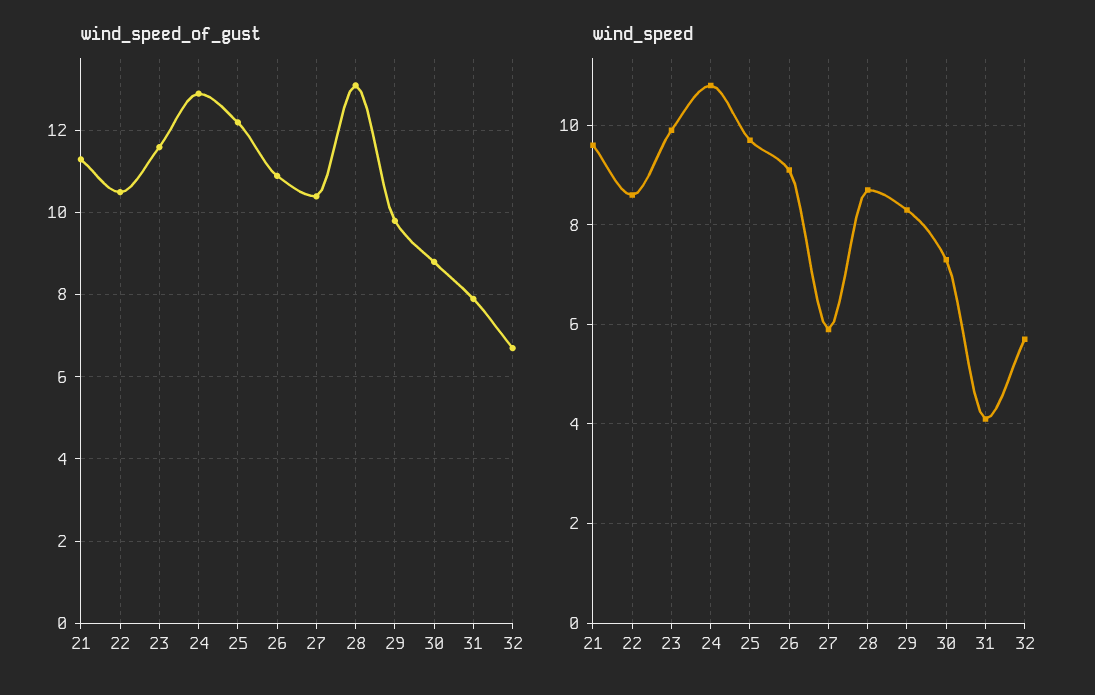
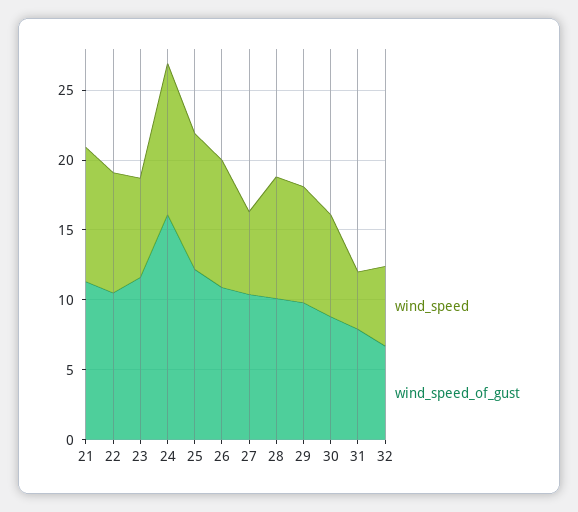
wind_speed_of_gust, 24: 13 -> 16
wind_speed_of_gust, 28: 13 -> 10
wind_speed, 23: 10 -> 7

